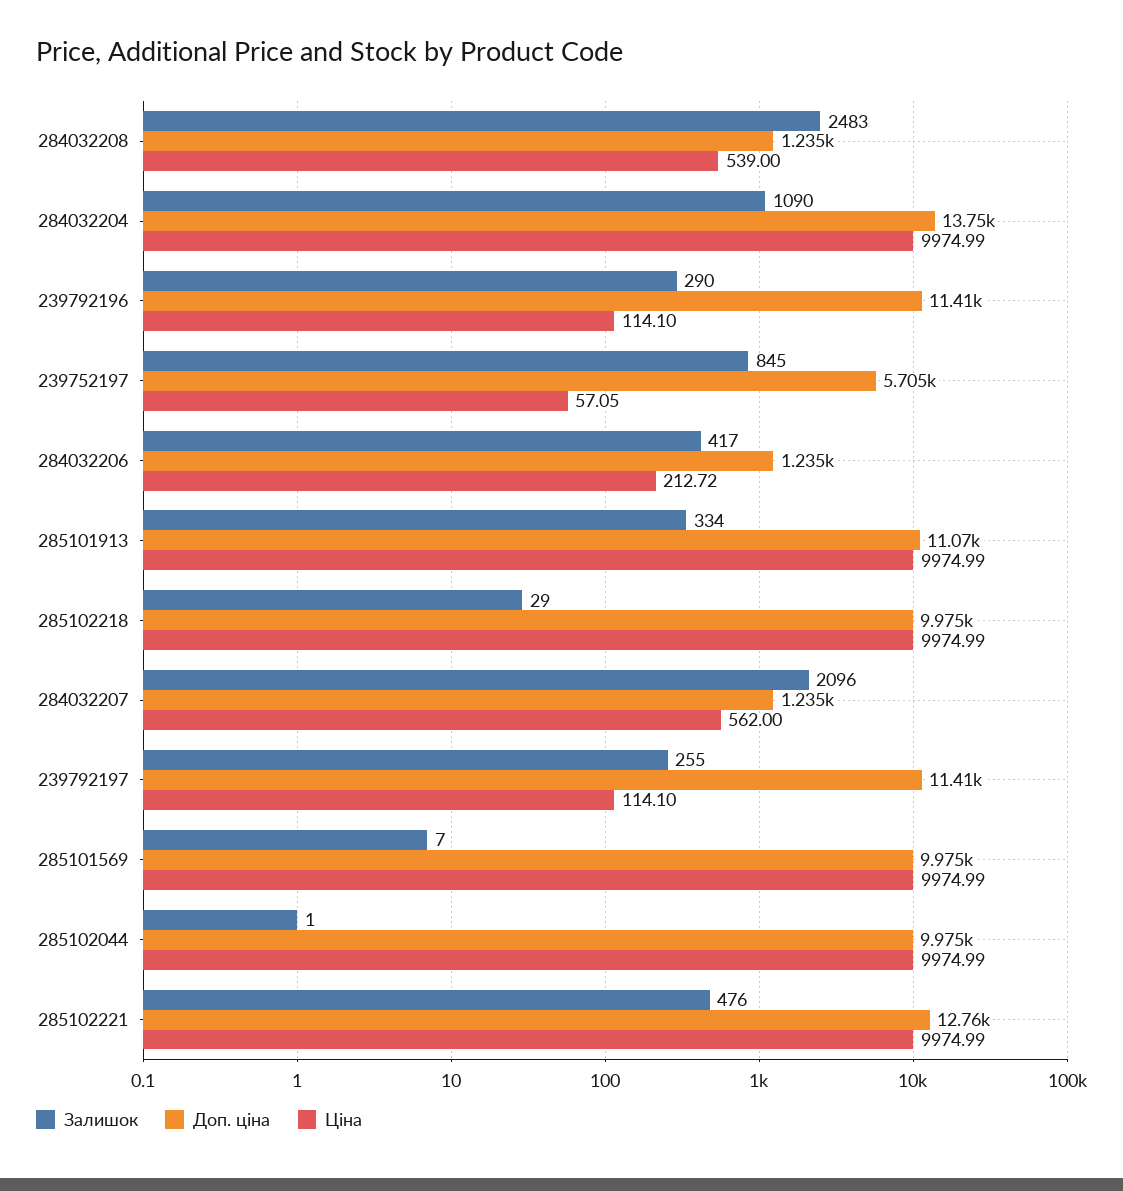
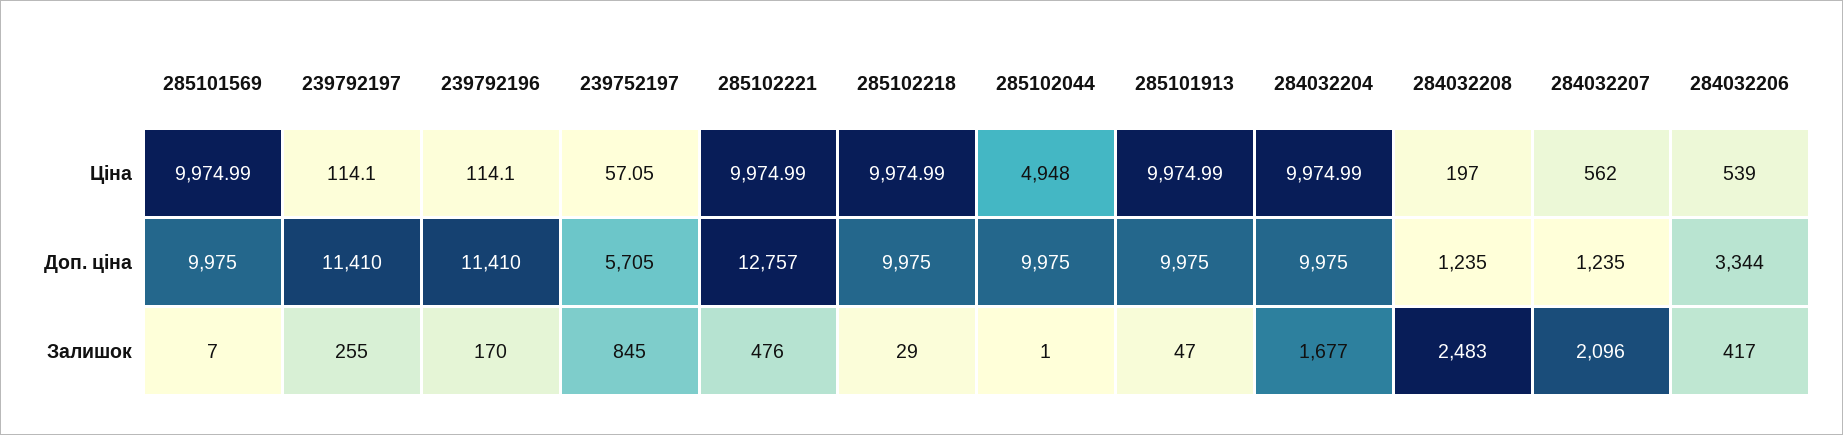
Ціна, 284032208: 539 -> 197
Залишок, 284032204: 1090 -> 1677
Доп. ціна, 284032204: 13750 -> 9975
Залишок, 239792196: 290 -> 170
Доп. ціна, 284032206: 1235 -> 3344
Ціна, 284032206: 212.72 -> 539
Залишок, 285101913: 334 -> 47
Доп. ціна, 285101913: 11070 -> 9975
Ціна, 285102044: 9974.99 -> 4948

